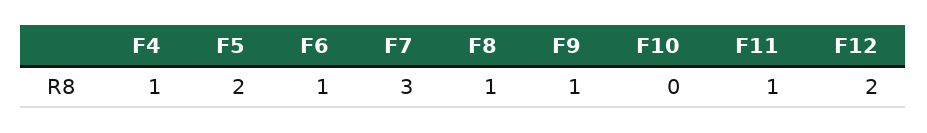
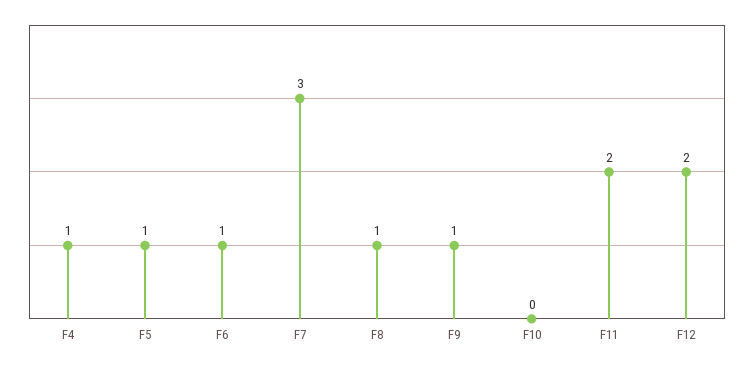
F5: 2 -> 1
F11: 1 -> 2

